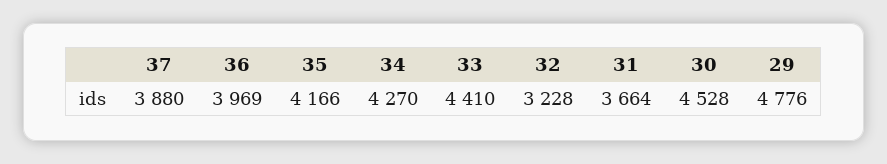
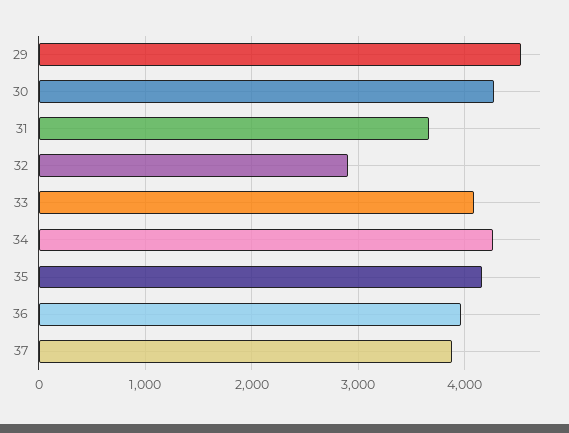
33: 4410 -> 4100
32: 3228 -> 2900
30: 4528 -> 4300
29: 4776 -> 4500

